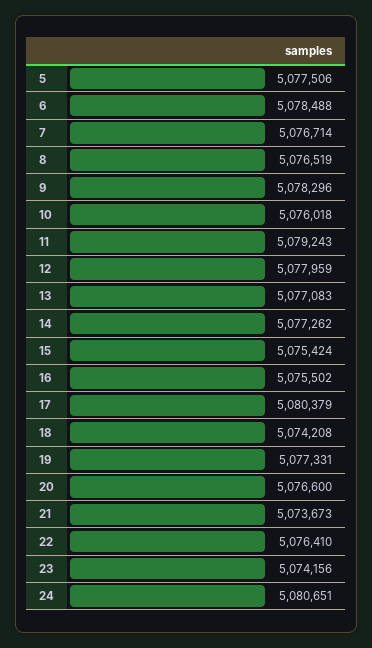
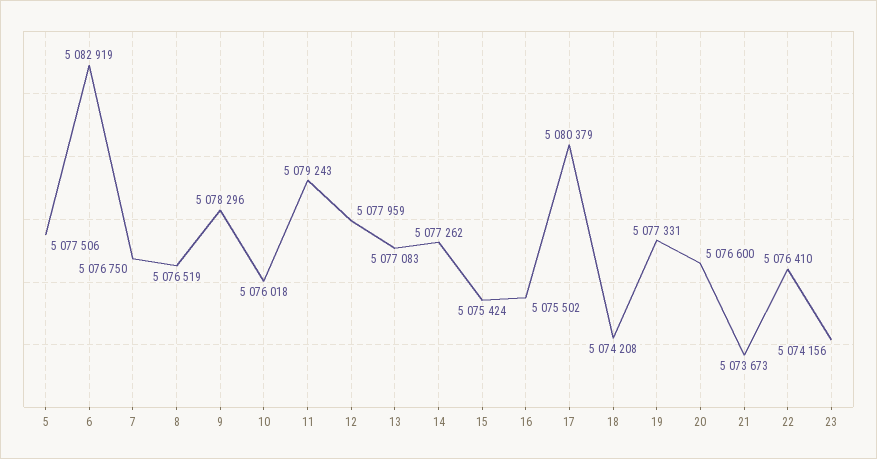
6: 5078488 -> 5082919
7: 5076714 -> 5076750
24: 5080651 -> none

